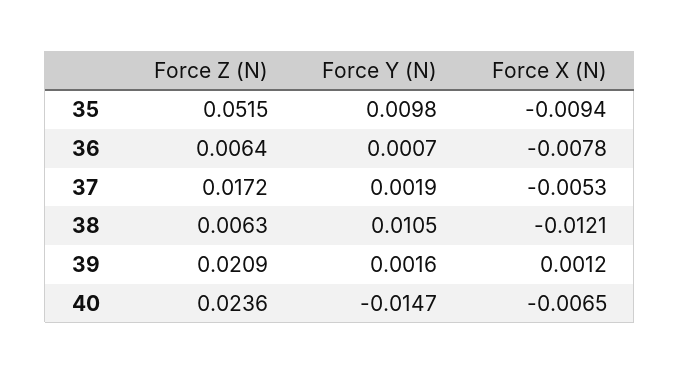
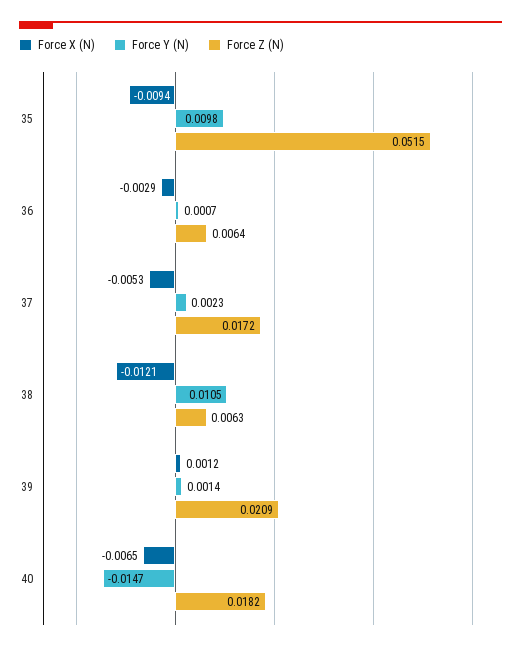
Force X (N), 36: -0.0078 -> -0.0029
Force Y (N), 37: 0.0019 -> 0.0023
Force Y (N), 39: 0.0016 -> 0.0014
Force Z (N), 40: 0.0236 -> 0.0182

